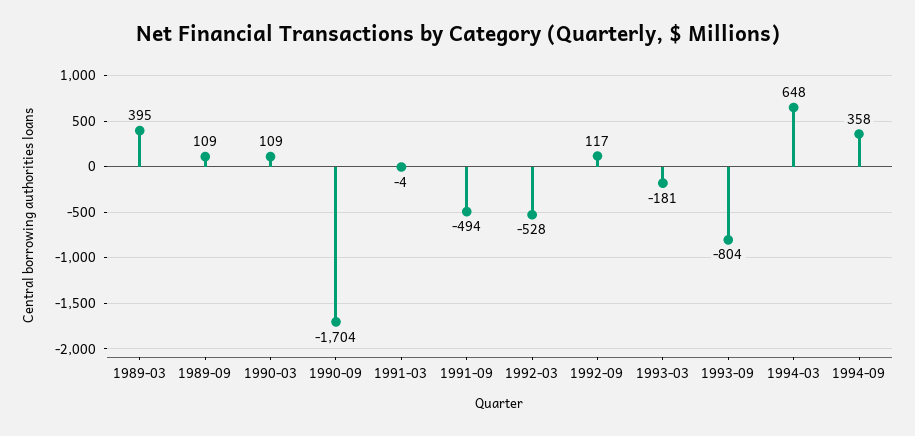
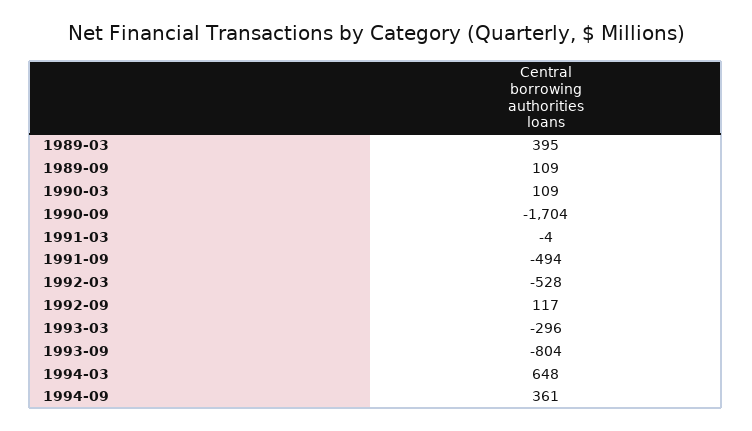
1993-03: -181 -> -296
1994-09: 358 -> 361

